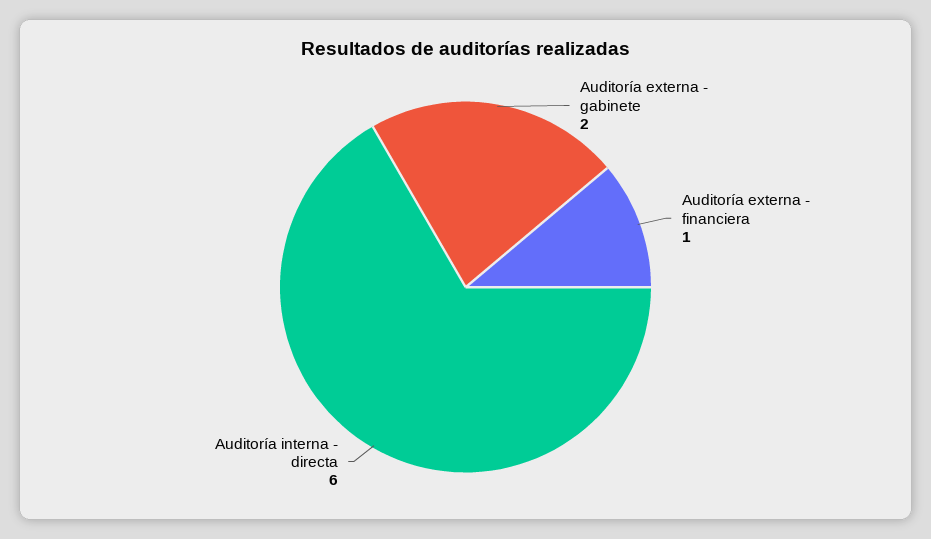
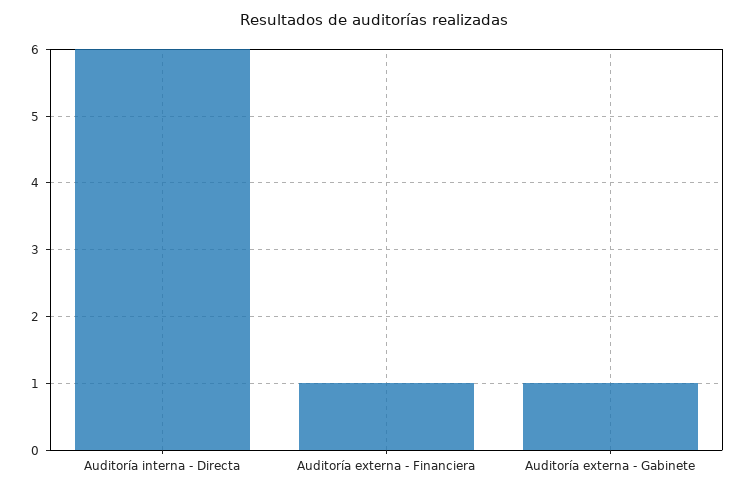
Auditoría externa - gabinete: 2 -> 1

